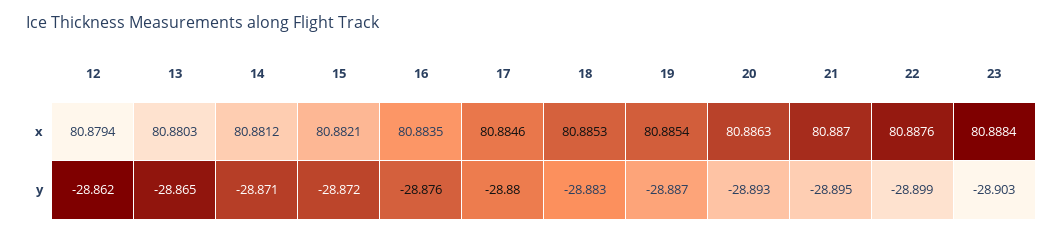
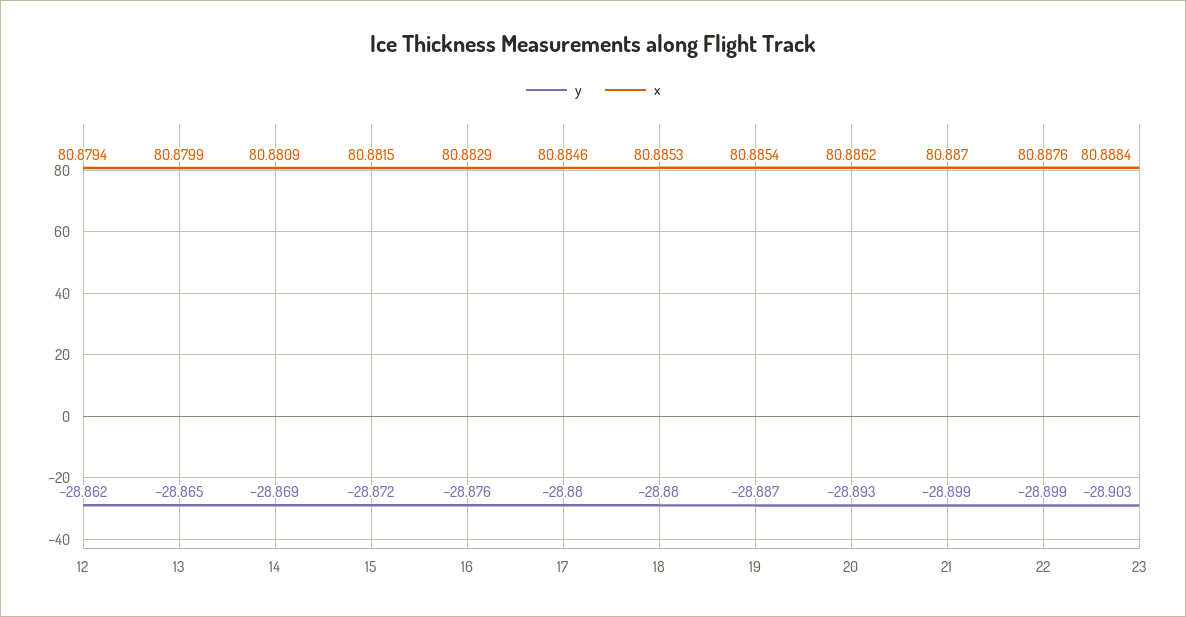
x, 13: 80.8803 -> 80.8799
x, 14: 80.8812 -> 80.8809
x, 15: 80.8821 -> 80.8815
x, 16: 80.8835 -> 80.8829
x, 20: 80.8863 -> 80.8862
y, 14: -28.871 -> -28.869
y, 18: -28.883 -> -28.88
y, 21: -28.895 -> -28.899

